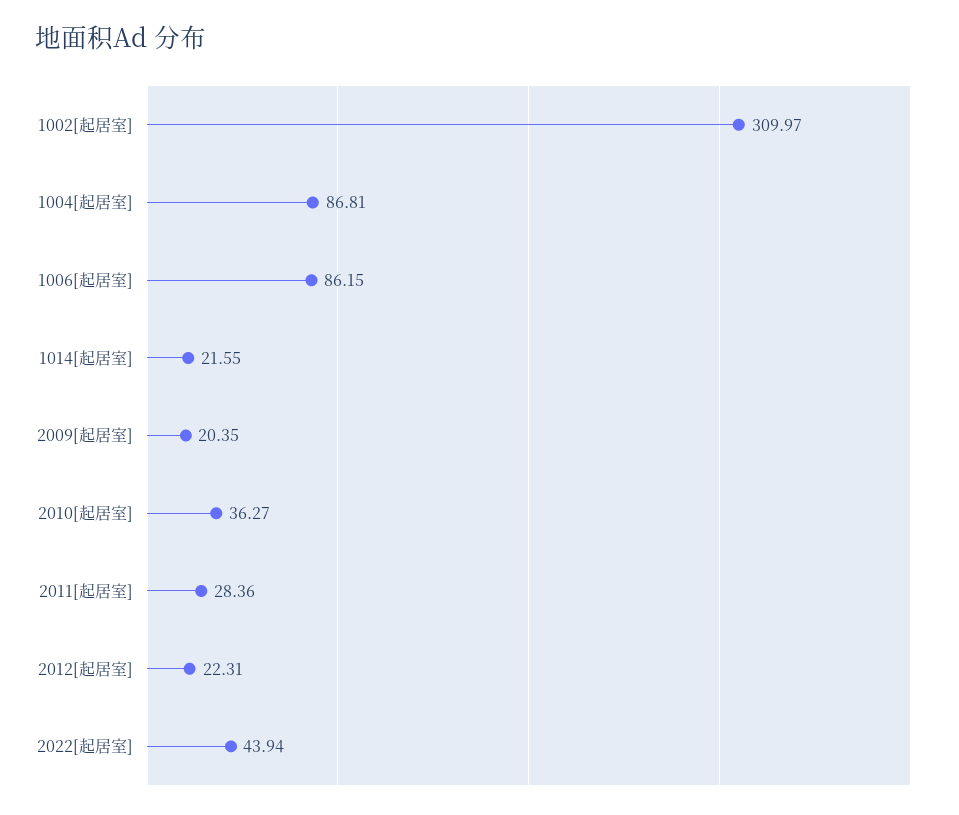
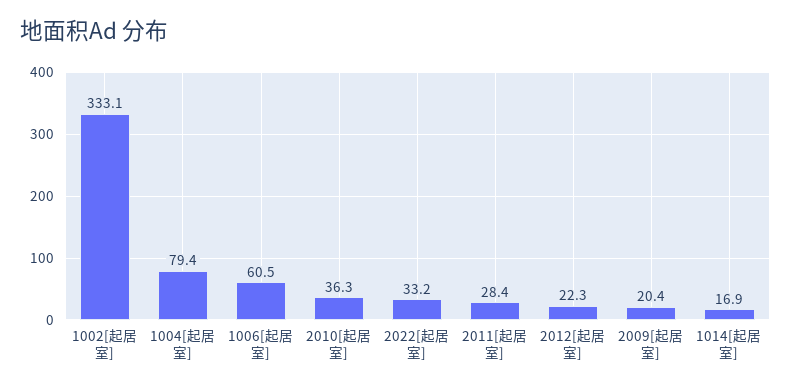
1002[起居室]: 309.97 -> 333.1
1004[起居室]: 86.81 -> 79.4
1006[起居室]: 86.15 -> 60.5
1014[起居室]: 21.55 -> 16.9
2022[起居室]: 43.94 -> 33.2

